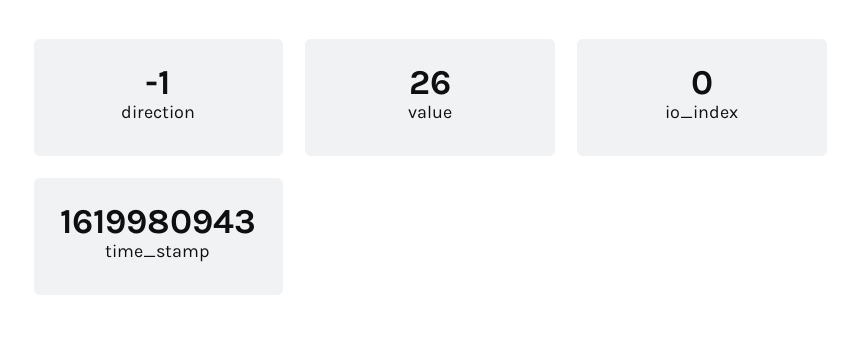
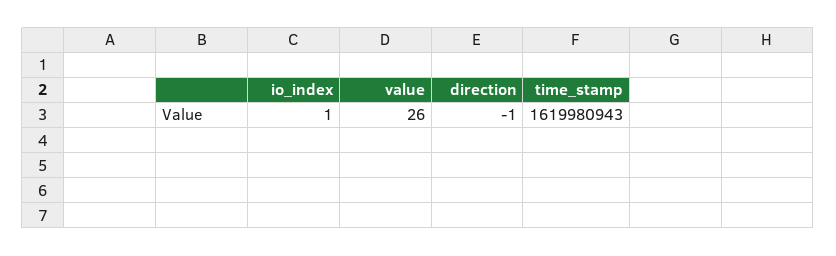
io_index: 0 -> 1

